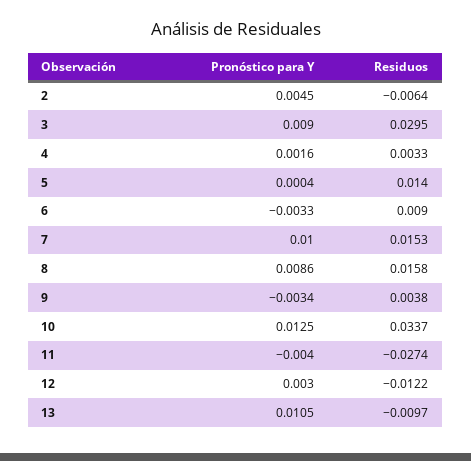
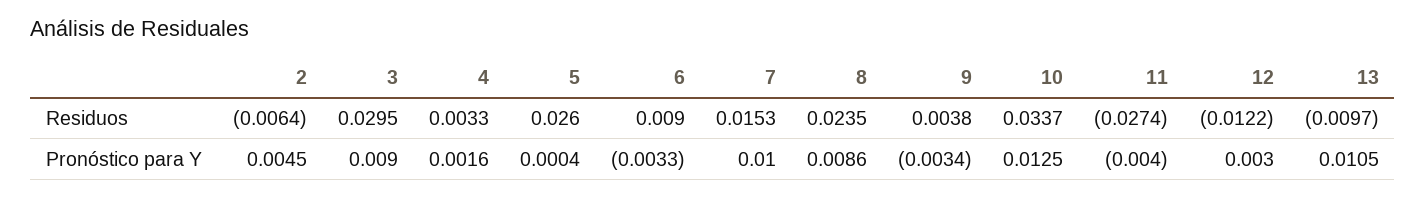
Residuos, 5: 0.014 -> 0.026
Residuos, 8: 0.0158 -> 0.0235

